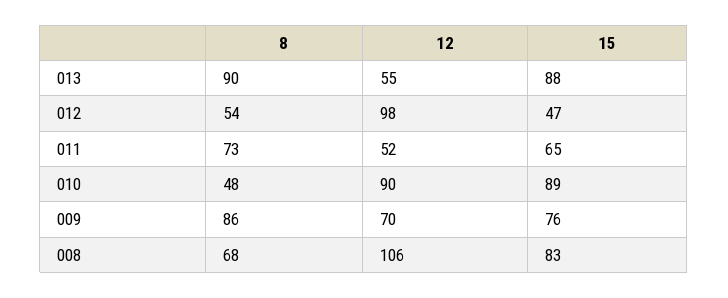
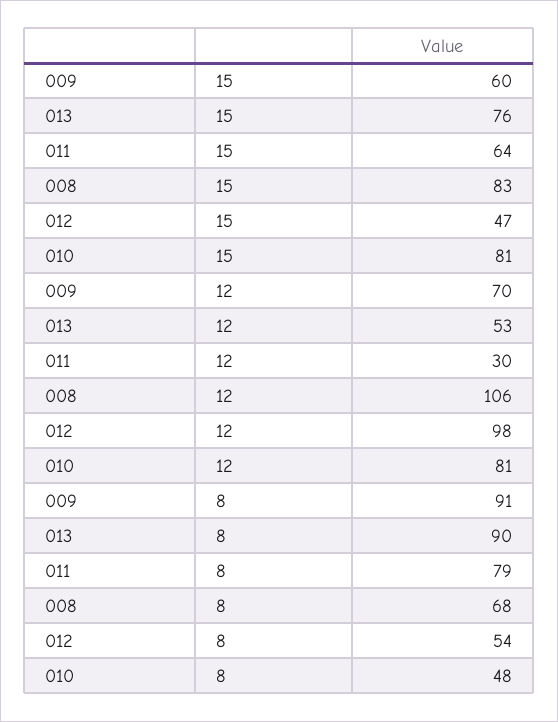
12, 013: 55 -> 53
15, 013: 88 -> 76
8, 011: 73 -> 79
12, 011: 52 -> 30
15, 011: 65 -> 64
12, 010: 90 -> 81
15, 010: 89 -> 81
8, 009: 86 -> 91
15, 009: 76 -> 60

